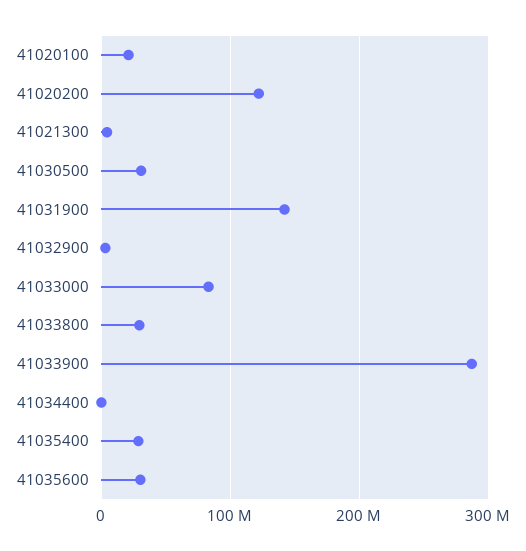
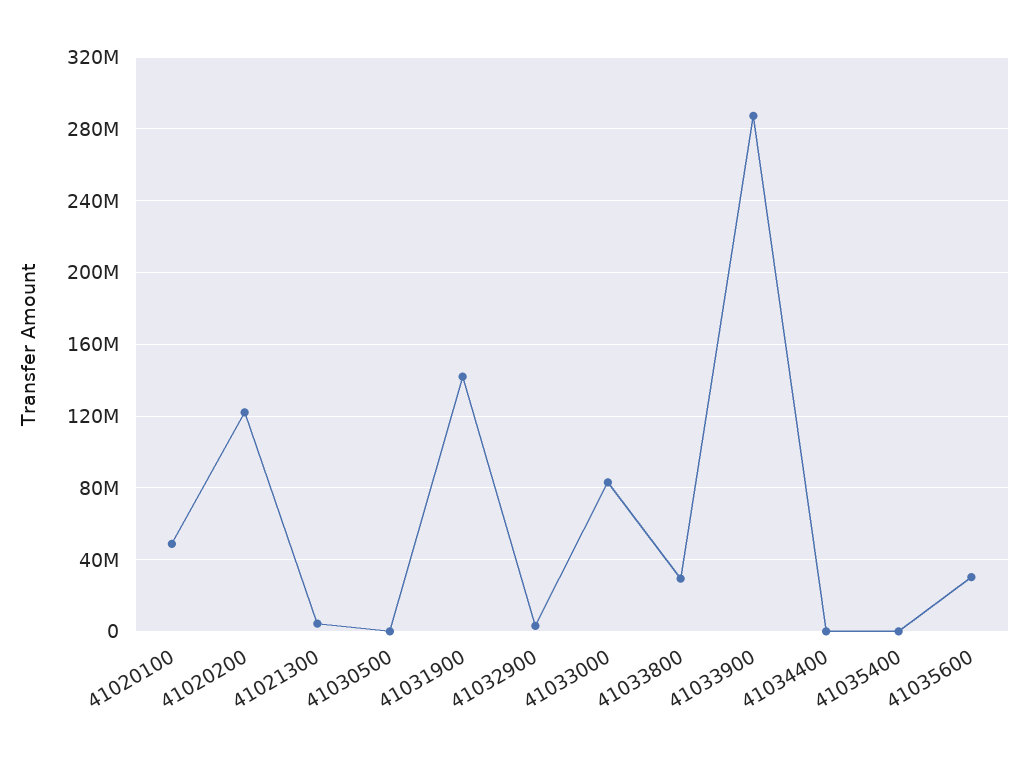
41020100: 20000000 -> 50000000
41030500: 30000000 -> 0
41035400: 30000000 -> 0

